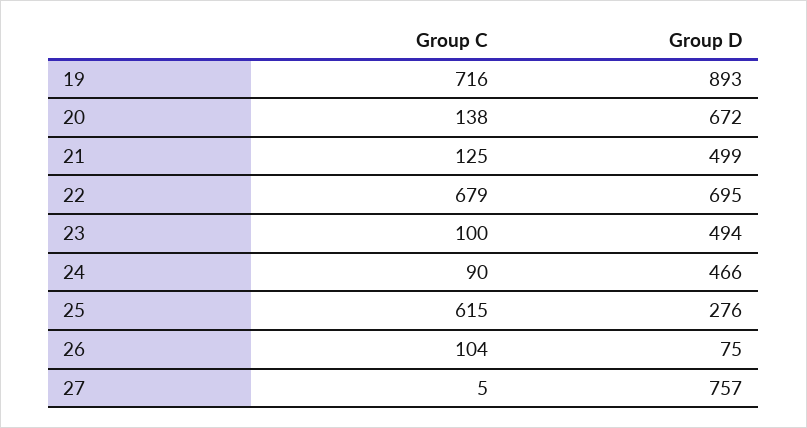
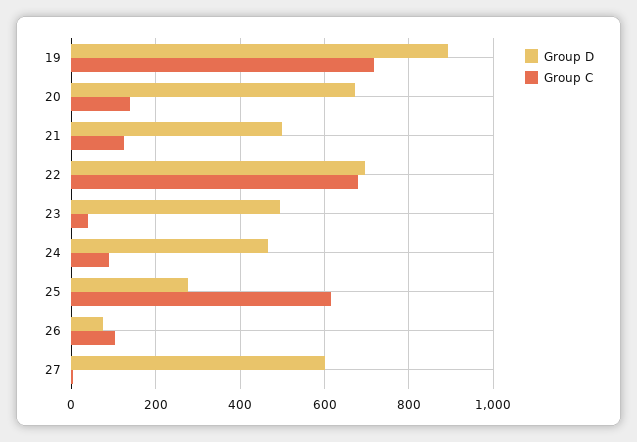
Group C, 23: 100 -> 40
Group D, 27: 757 -> 600

